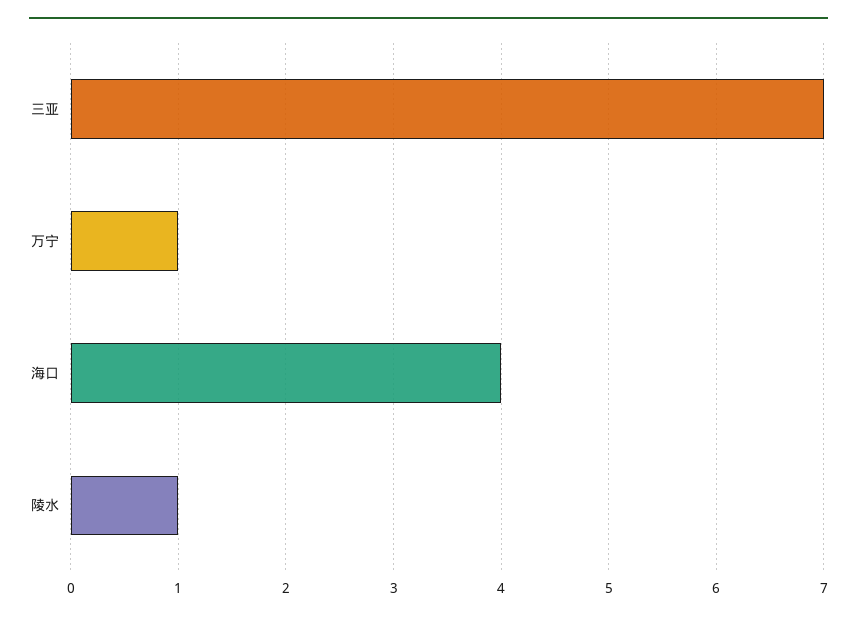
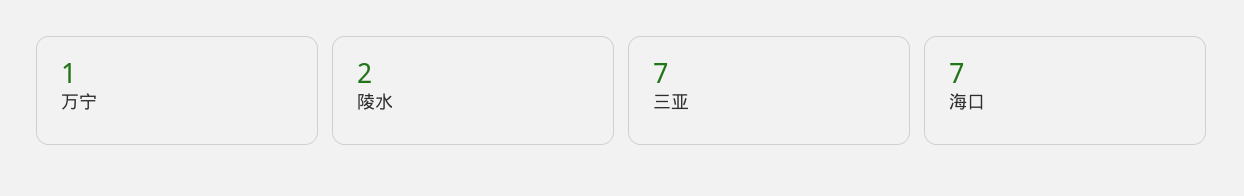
海口: 4 -> 7
陵水: 1 -> 2

